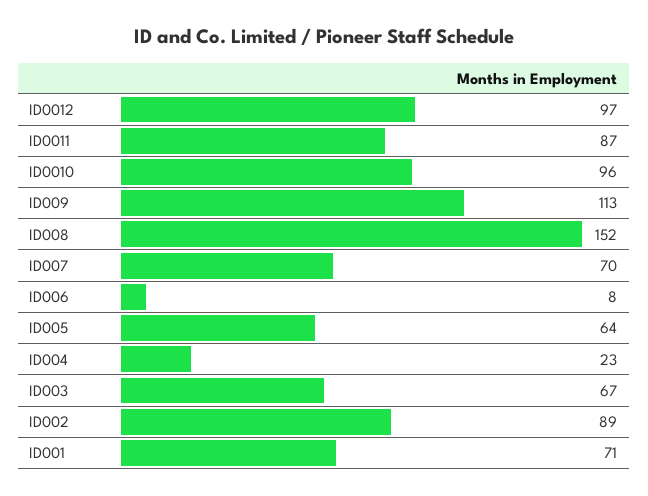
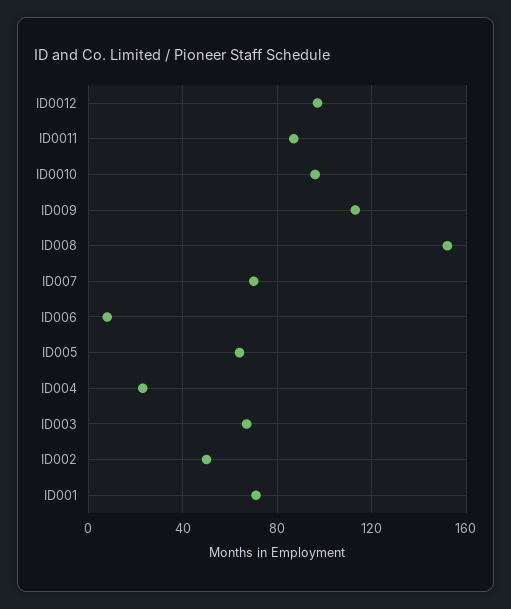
ID002: 89 -> 50

